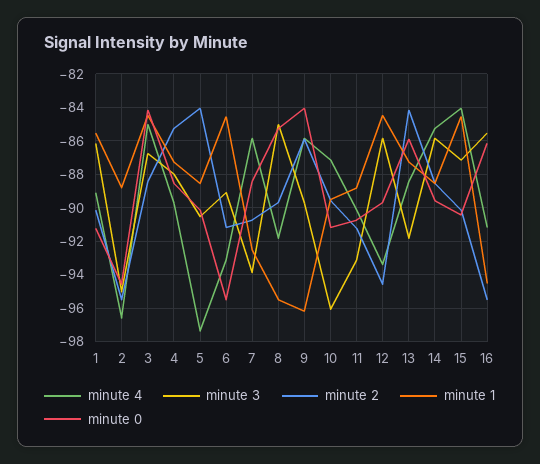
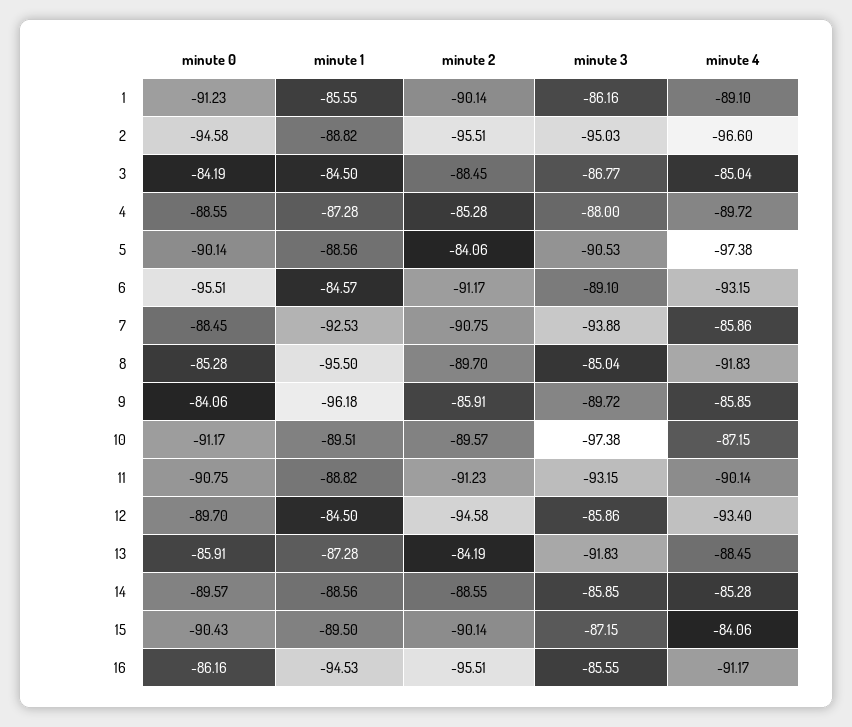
minute 3, 10: -96 -> -97.38
minute 1, 15: -84.5 -> -89.5

